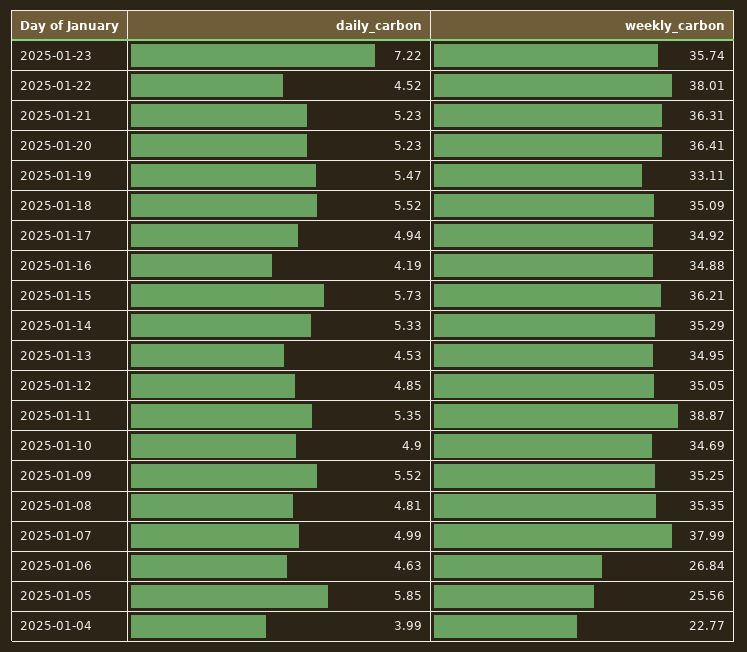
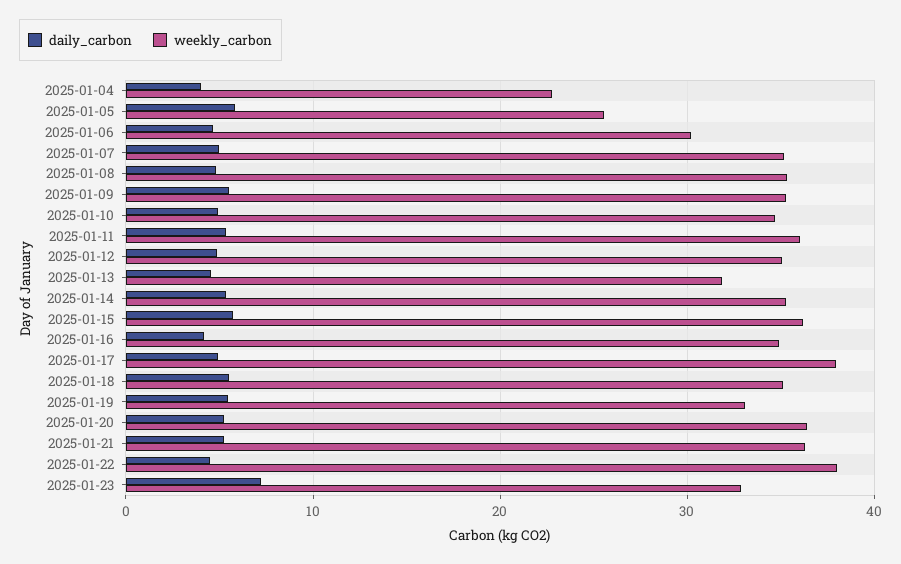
weekly_carbon, 2025-01-23: 35.74 -> 33
weekly_carbon, 2025-01-17: 34.92 -> 38
weekly_carbon, 2025-01-13: 34.95 -> 32
weekly_carbon, 2025-01-11: 38.87 -> 36
weekly_carbon, 2025-01-07: 37.99 -> 35
weekly_carbon, 2025-01-06: 26.84 -> 30

